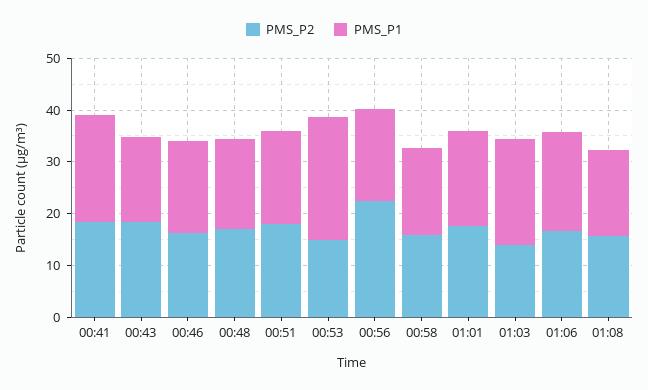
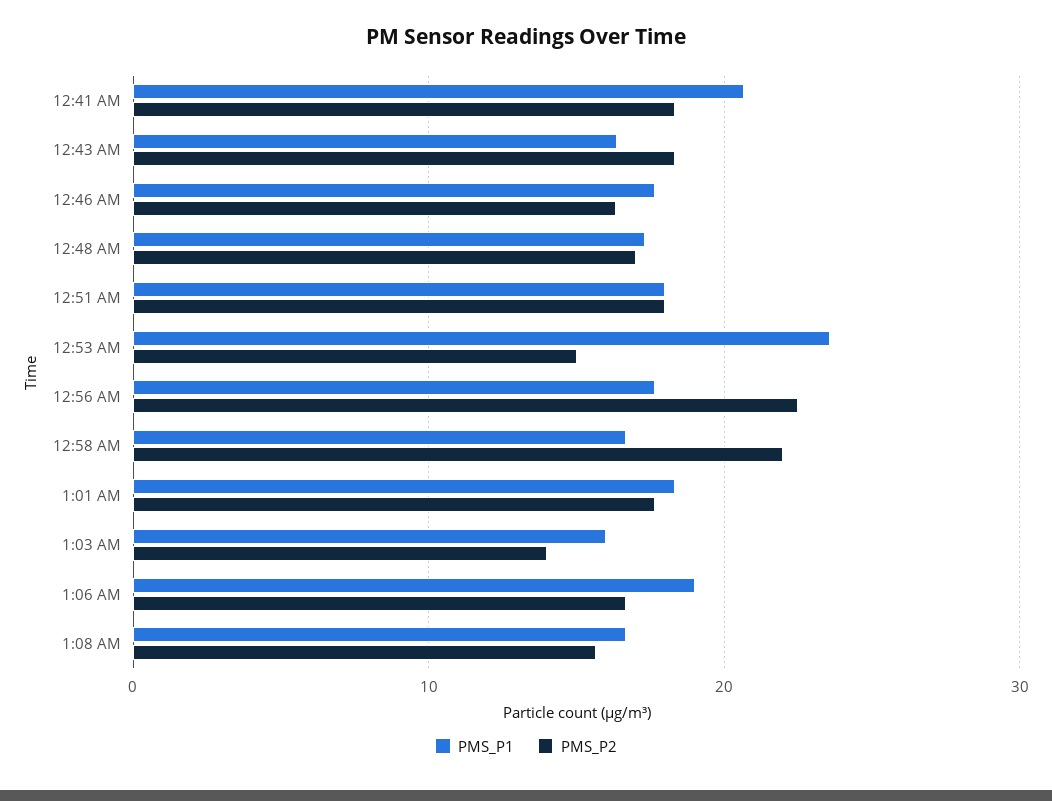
PMS_P2, 00:58: 16 -> 22
PMS_P1, 01:03: 20 -> 16

